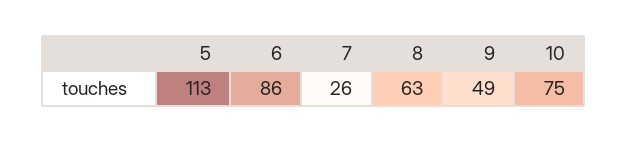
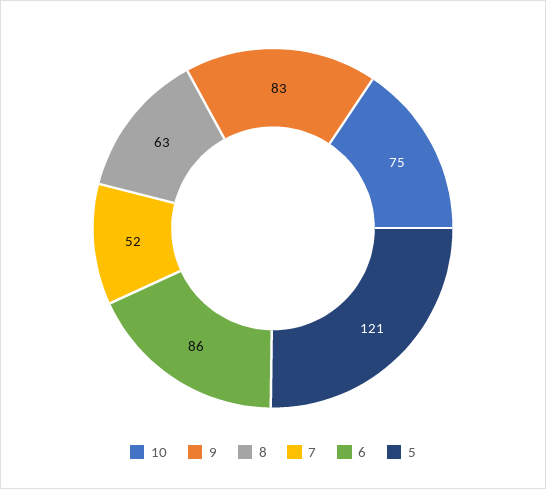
5: 113 -> 121
7: 26 -> 52
9: 49 -> 83

